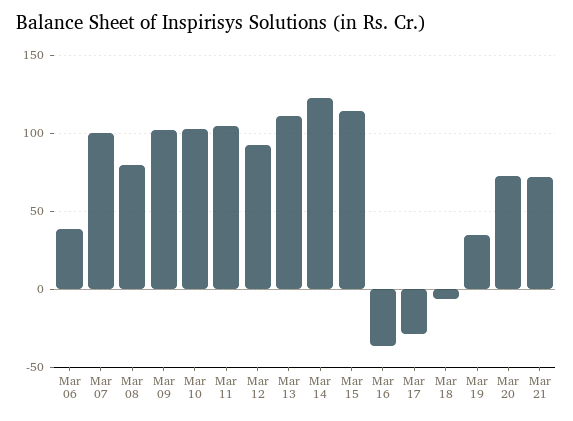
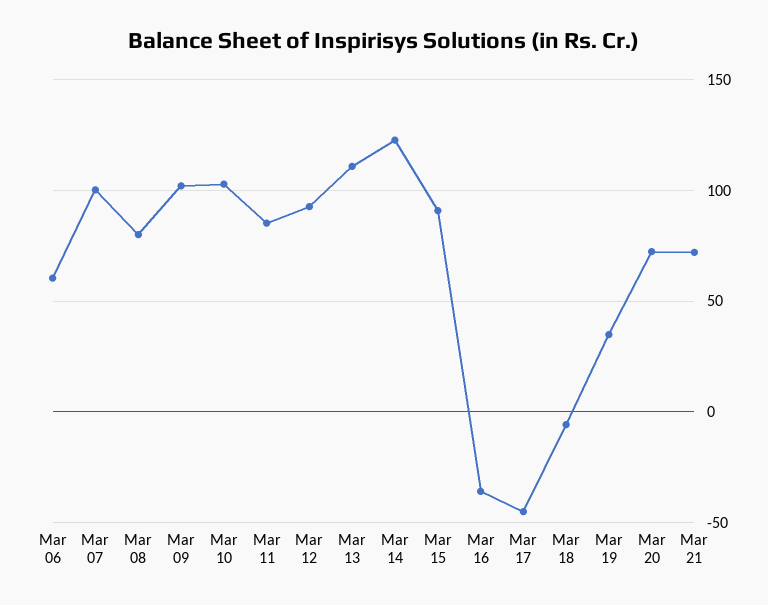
Mar 06: 40 -> 60
Mar 11: 105 -> 85
Mar 15: 115 -> 90
Mar 17: -30 -> -45

